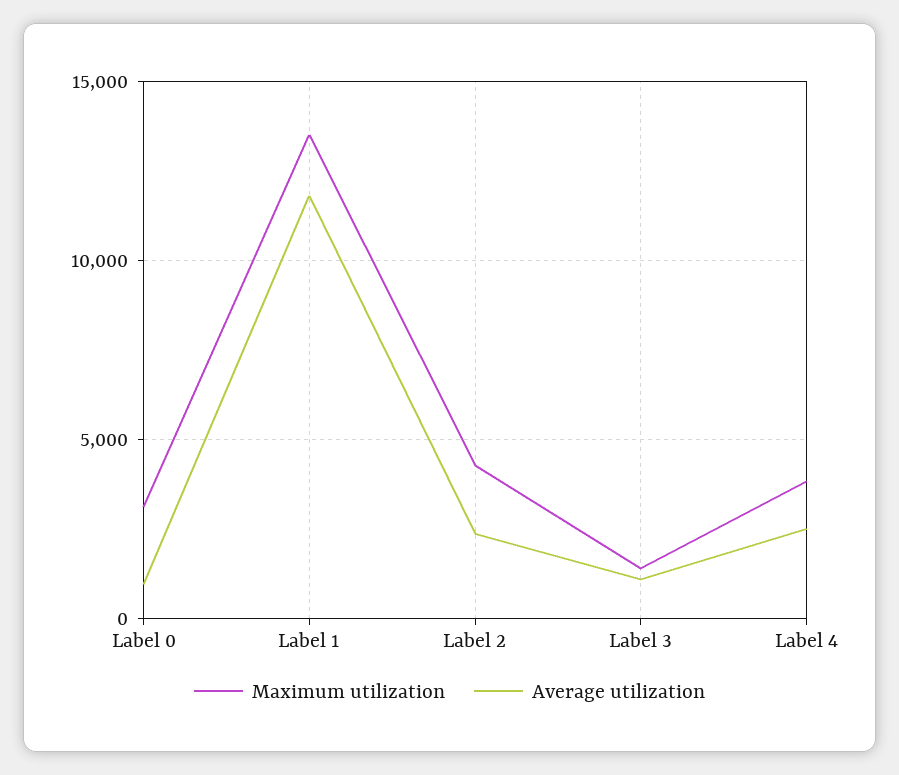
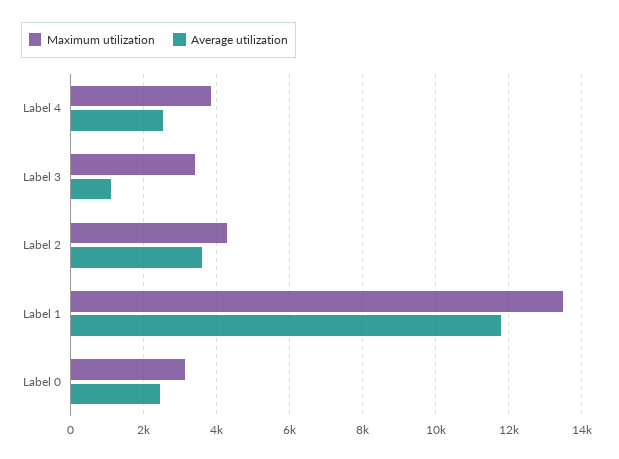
Average utilization, Label 0: 1000 -> 2400
Average utilization, Label 2: 2500 -> 3600
Maximum utilization, Label 3: 1500 -> 3400

